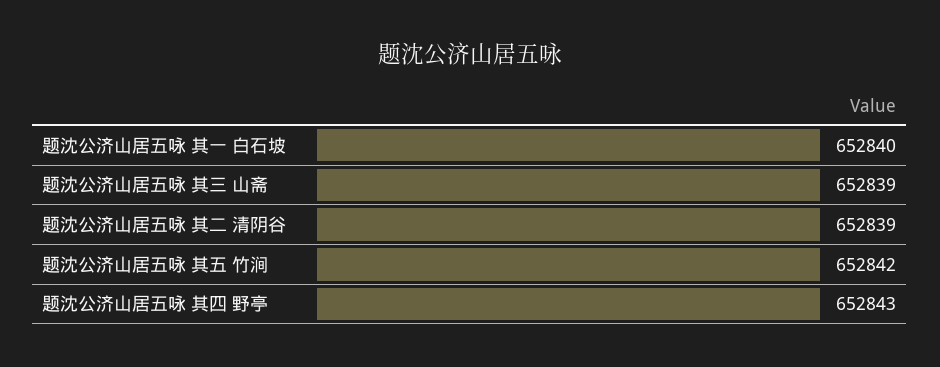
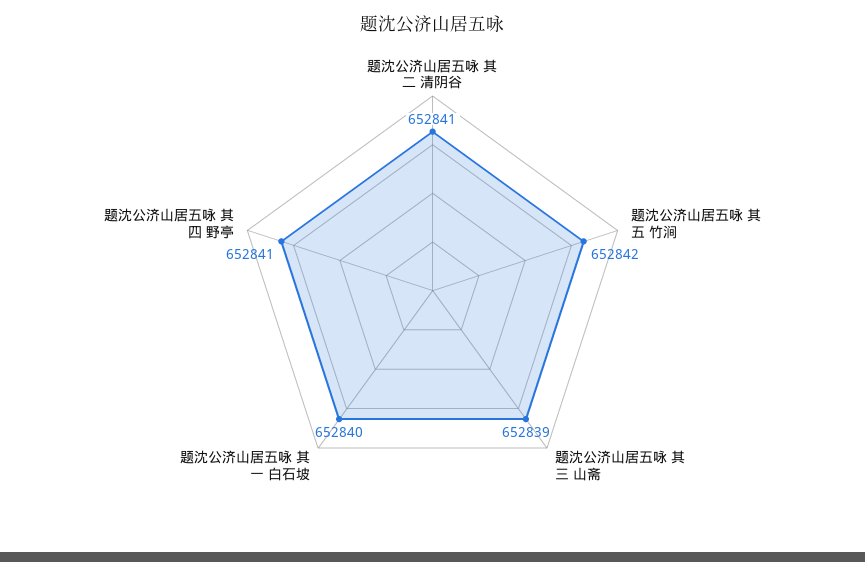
题沈公济山居五咏 其二 清阴谷: 652839 -> 652841
题沈公济山居五咏 其四 野亭: 652843 -> 652841

